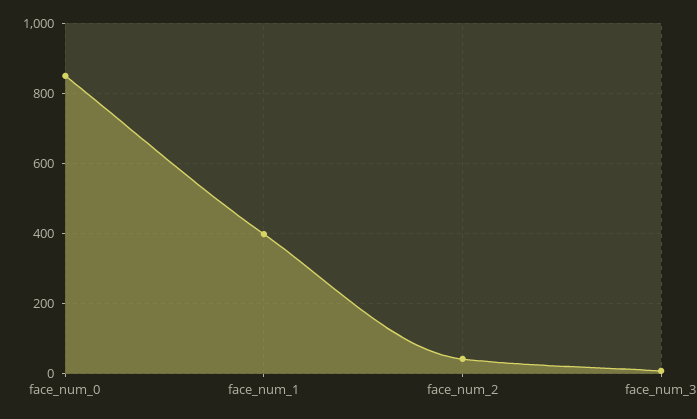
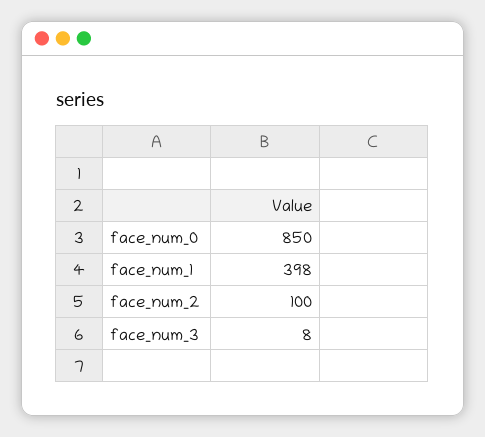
face_num_2: 40 -> 100

